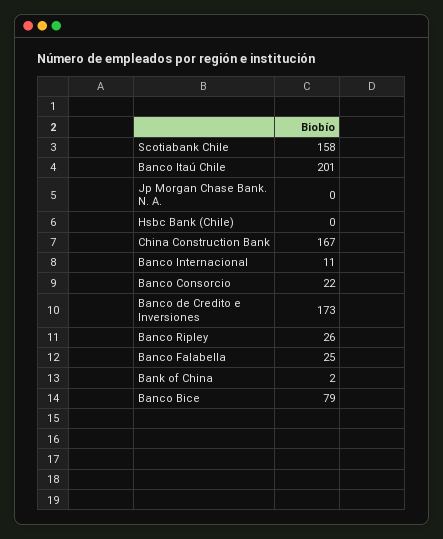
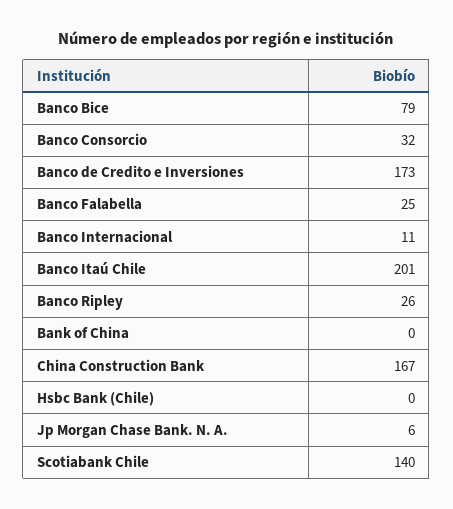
Scotiabank Chile: 158 -> 140
Jp Morgan Chase Bank. N. A.: 0 -> 6
Banco Consorcio: 22 -> 32
Bank of China: 2 -> 0

